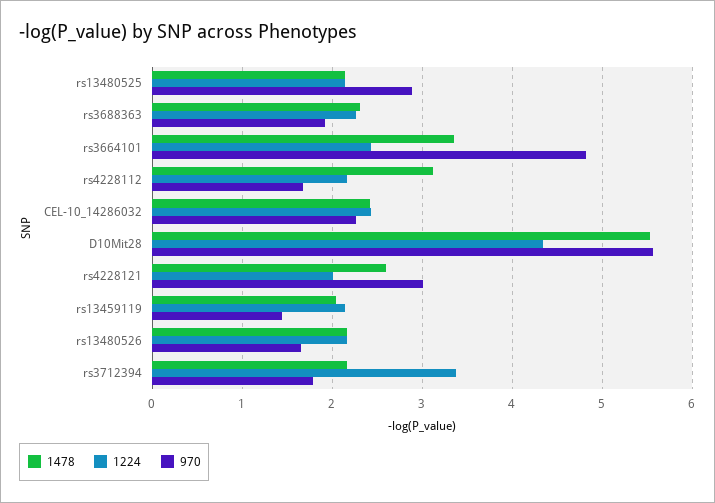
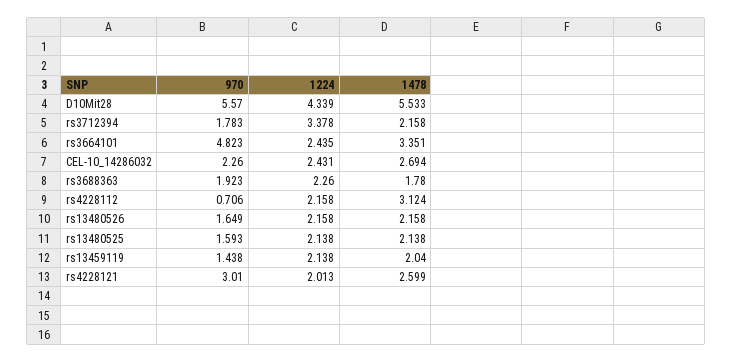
970, rs13480525: 2.9 -> 1.593
1478, rs3688363: 2.3 -> 1.78
970, rs4228112: 1.7 -> 0.706
1478, CEL-10_14286032: 2.4 -> 2.694

